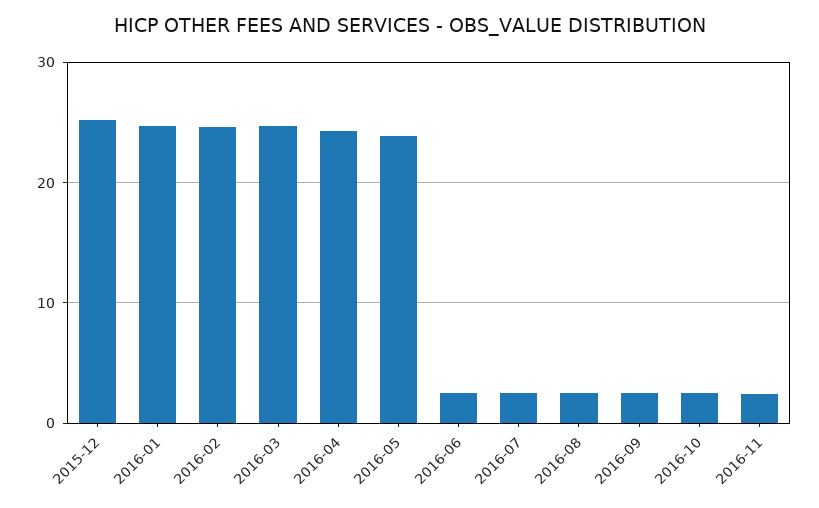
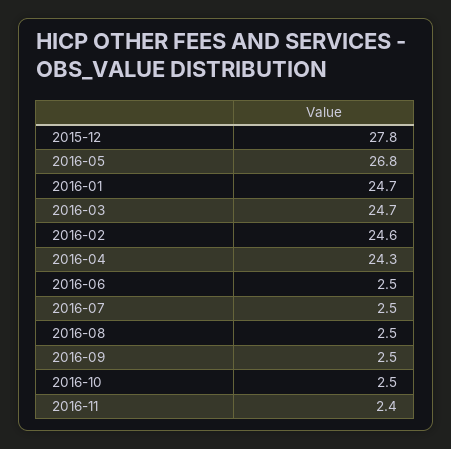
2015-12: 25 -> 27.8
2016-05: 24 -> 26.8

